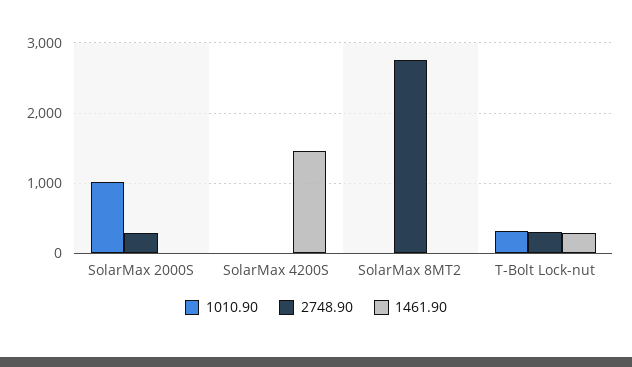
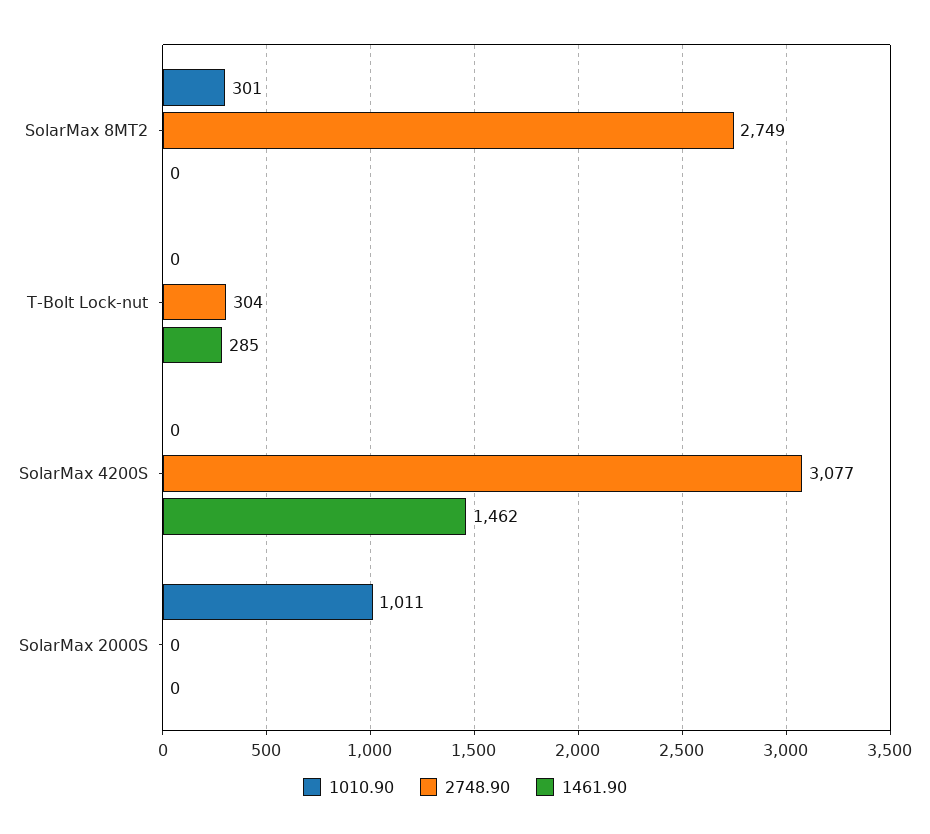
2748.90, SolarMax 2000S: 300 -> 0
2748.90, SolarMax 4200S: 0 -> 3077
1010.90, SolarMax 8MT2: 0 -> 301
1010.90, T-Bolt Lock-nut: 300 -> 0

